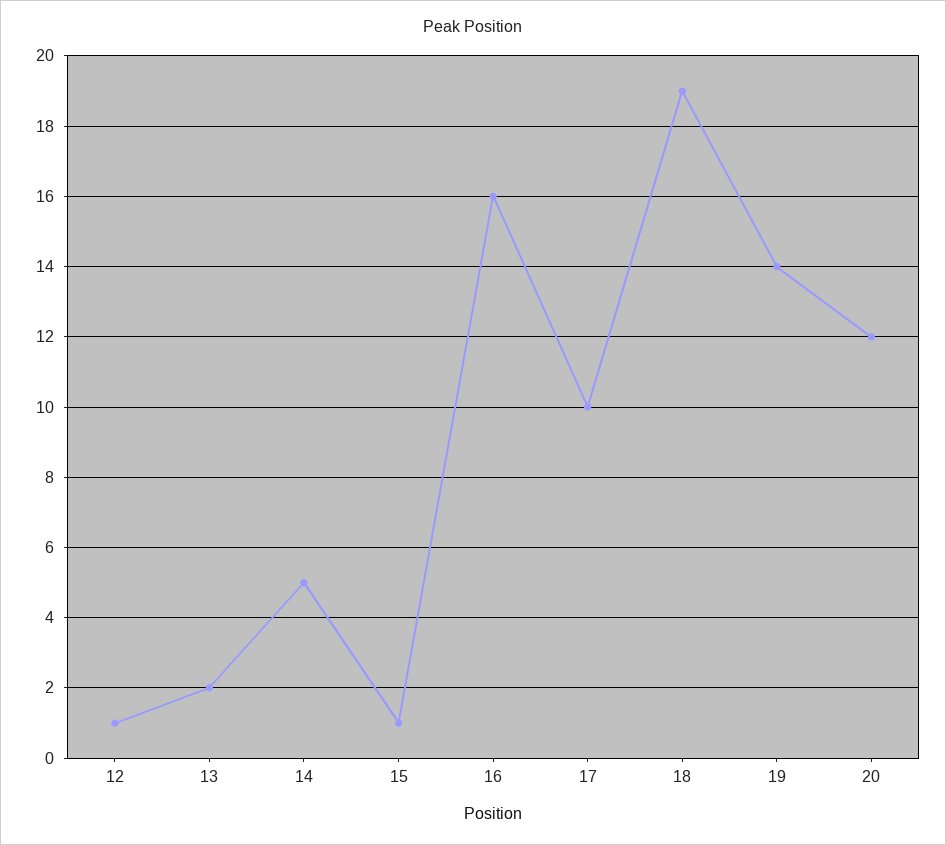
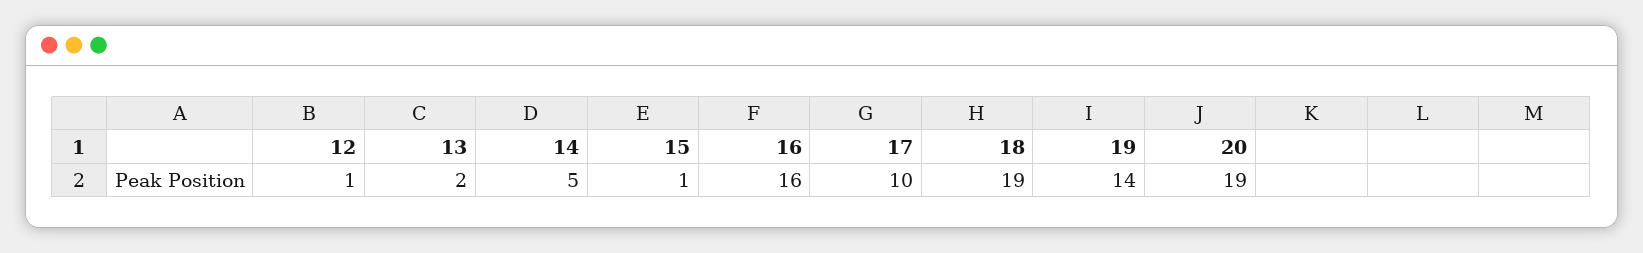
20: 12 -> 19

